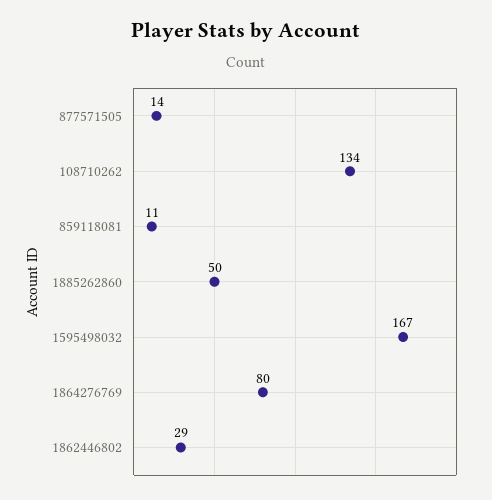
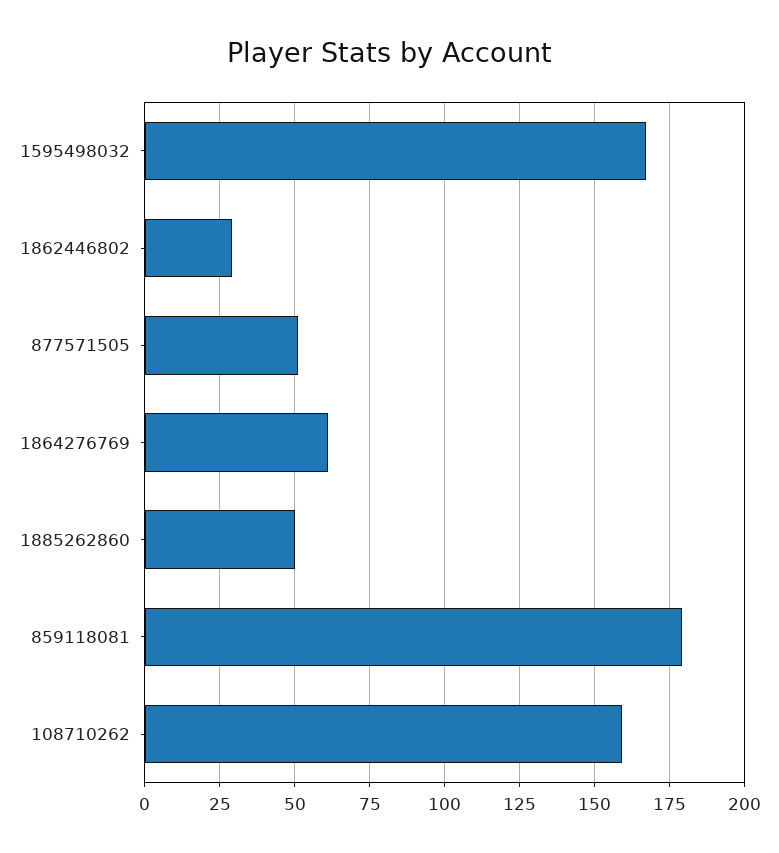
877571505: 14 -> 50
108710262: 134 -> 160
859118081: 11 -> 180
1864276769: 80 -> 60

